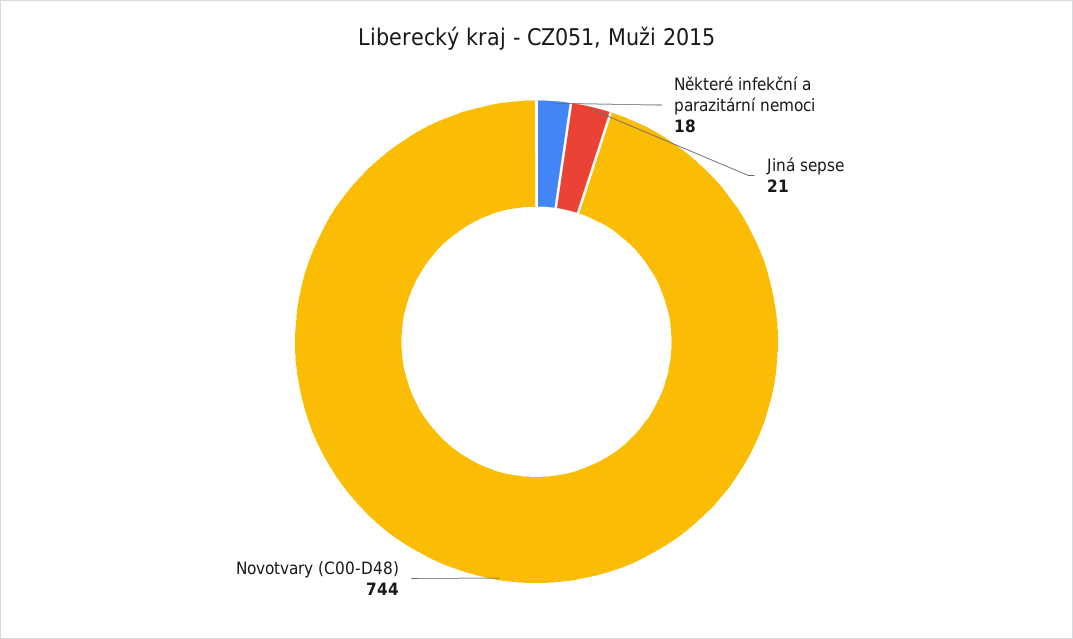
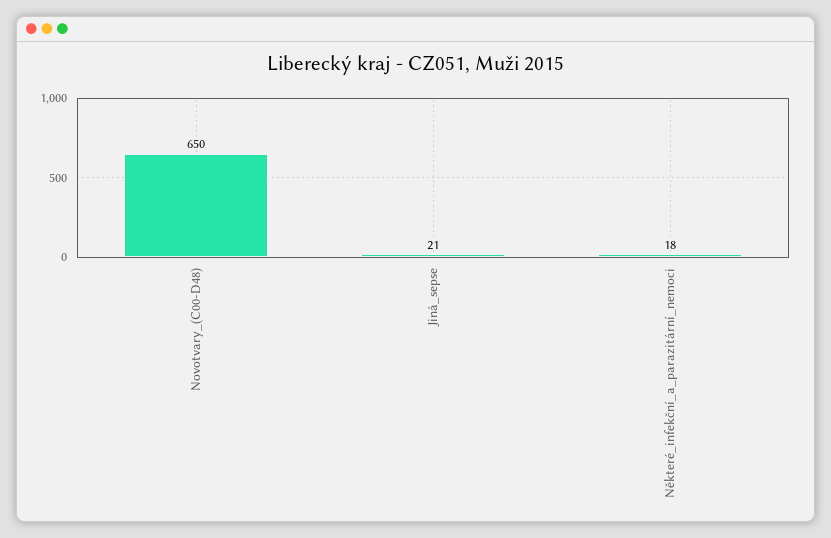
Novotvary (C00-D48): 744 -> 650

